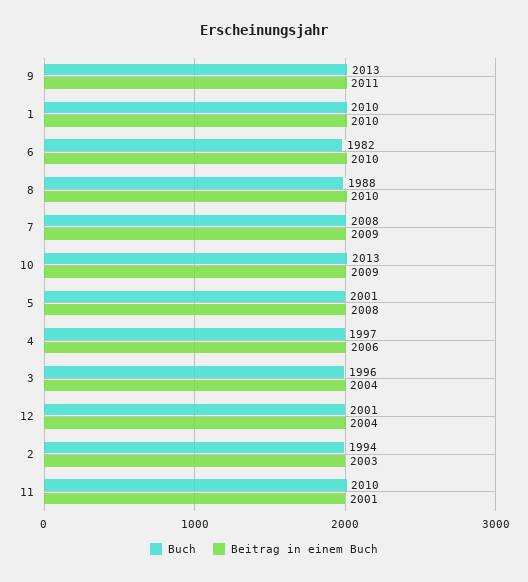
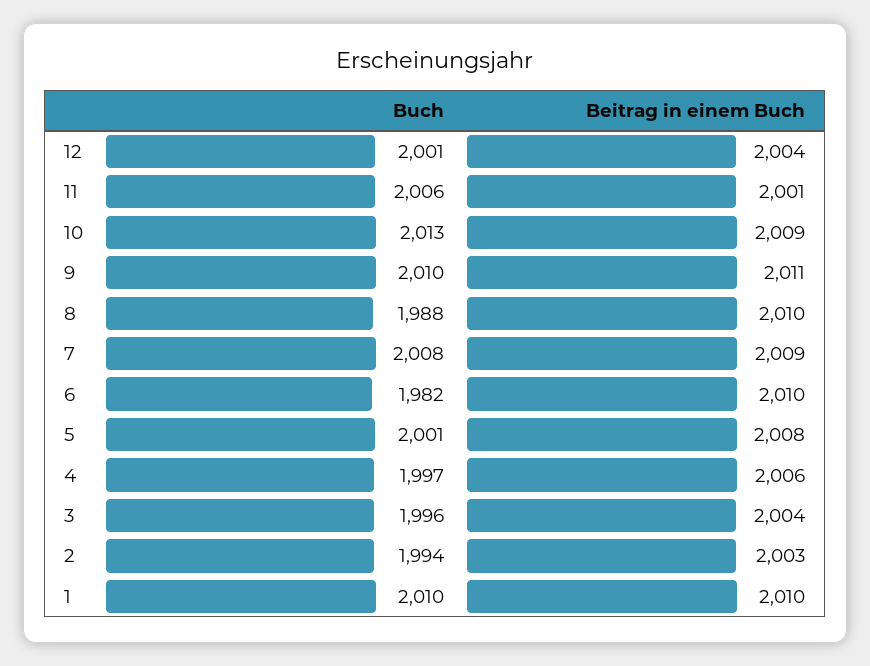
Buch, 9: 2013 -> 2010
Buch, 11: 2010 -> 2006

